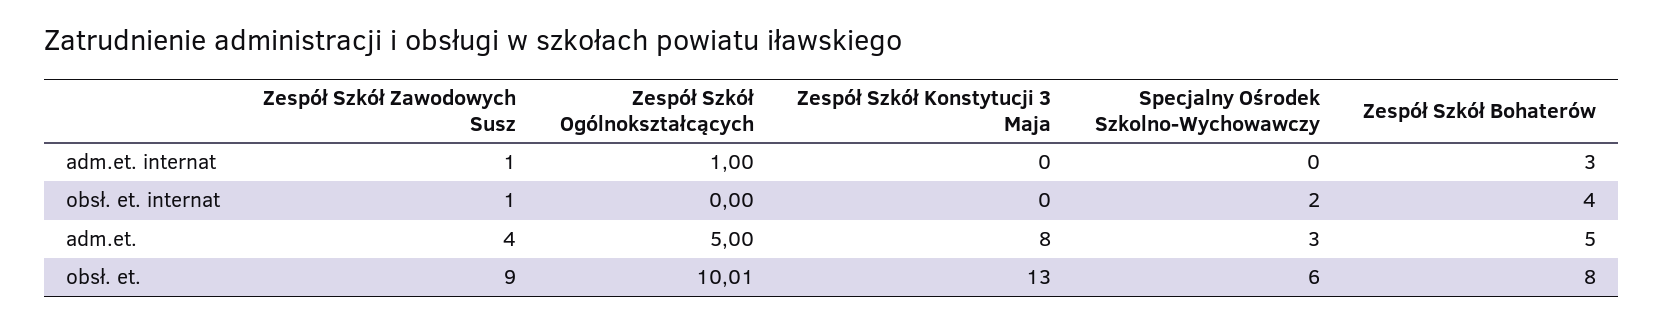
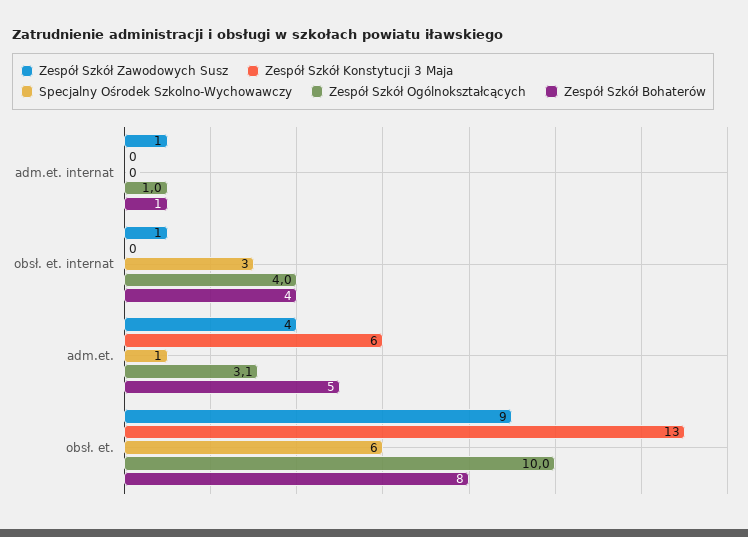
Zespół Szkół Bohaterów, adm.et. internat: 3 -> 1
Zespół Szkół Ogólnokształcących, obsł. et. internat: 0 -> 4
Specjalny Ośrodek Szkolno-Wychowawczy, obsł. et. internat: 2 -> 3
Zespół Szkół Ogólnokształcących, adm.et.: 5 -> 3.1
Zespół Szkół Konstytucji 3 Maja, adm.et.: 8 -> 6
Specjalny Ośrodek Szkolno-Wychowawczy, adm.et.: 3 -> 1

